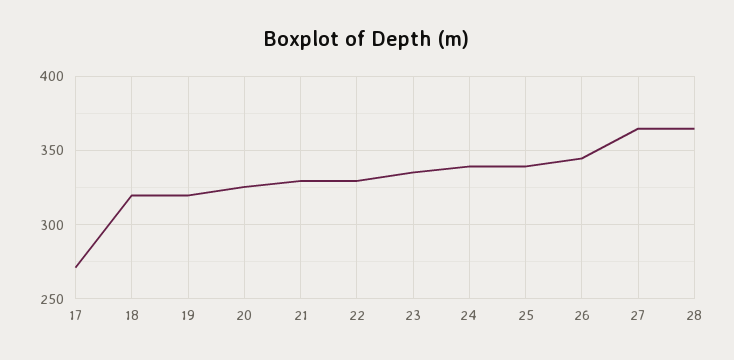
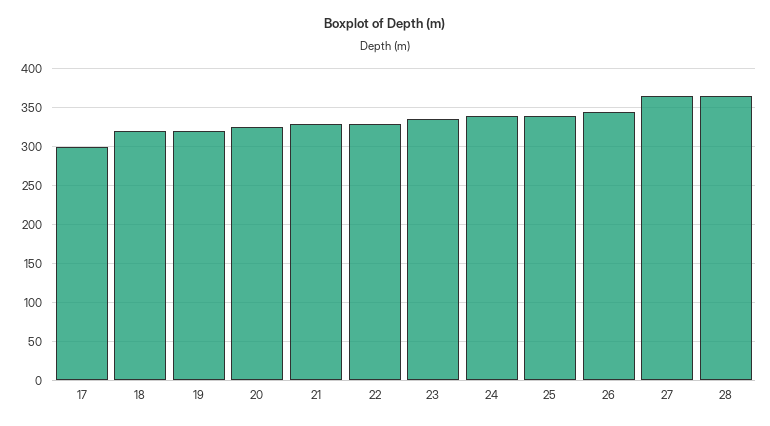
17: 270 -> 300

